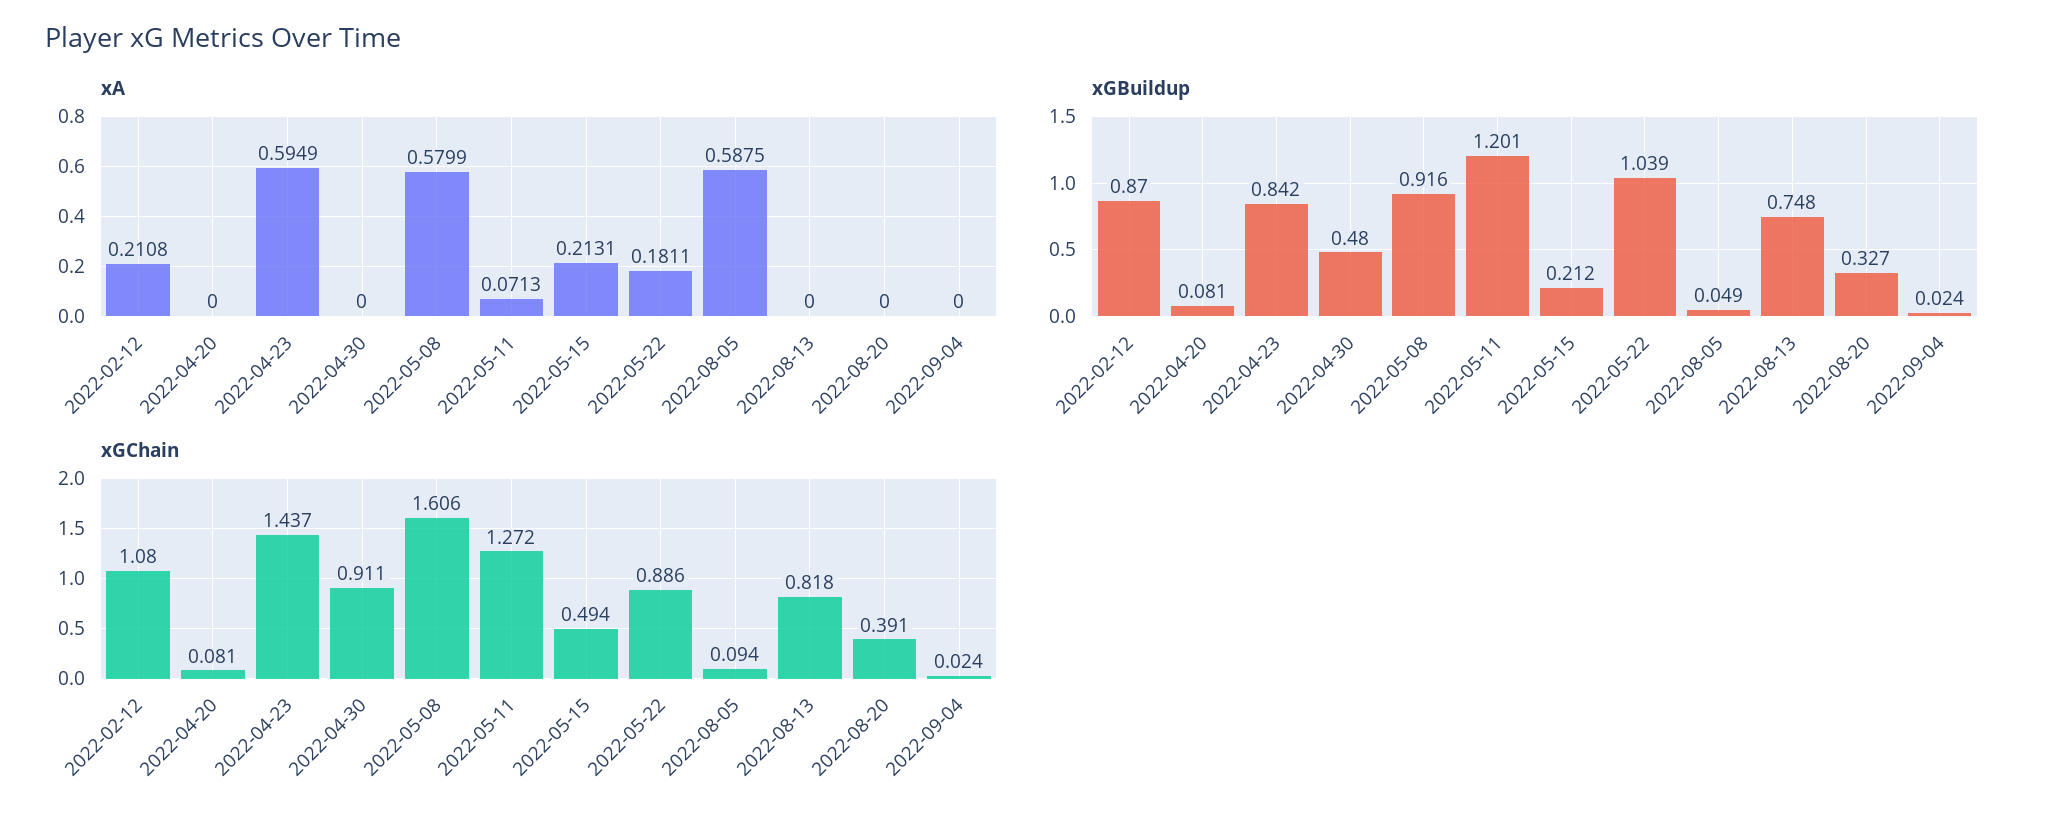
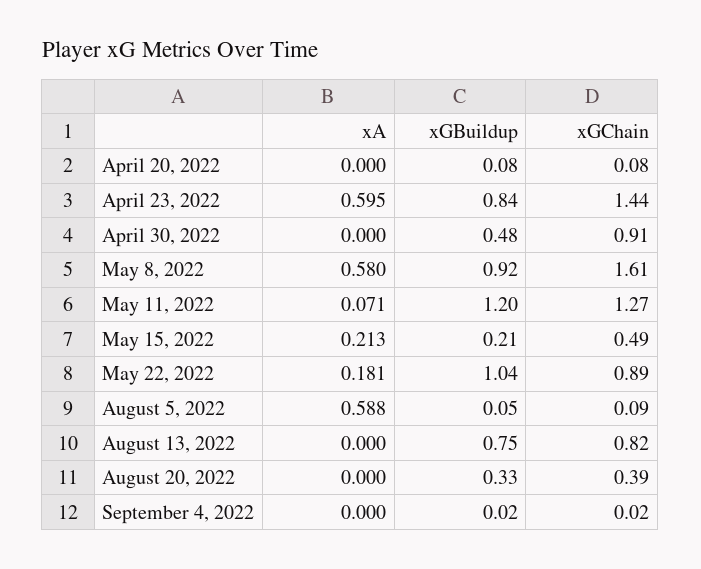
xA, 2022-02-12: 0.2108 -> none
xGBuildup, 2022-02-12: 0.87 -> none
xGChain, 2022-02-12: 1.08 -> none

